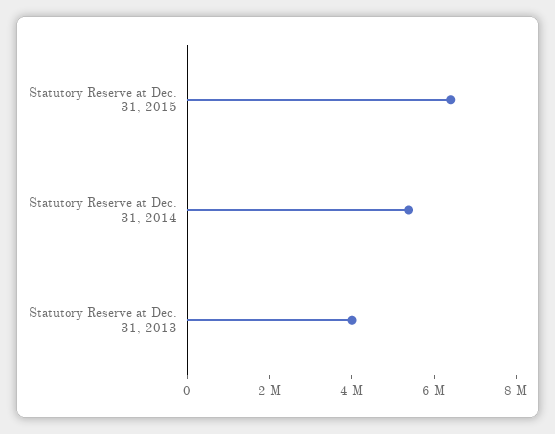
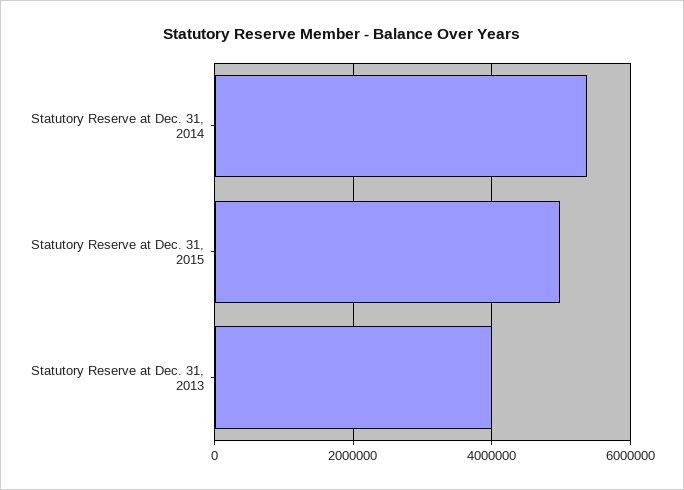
Statutory Reserve at Dec. 31, 2015: 6500000 -> 5000000

